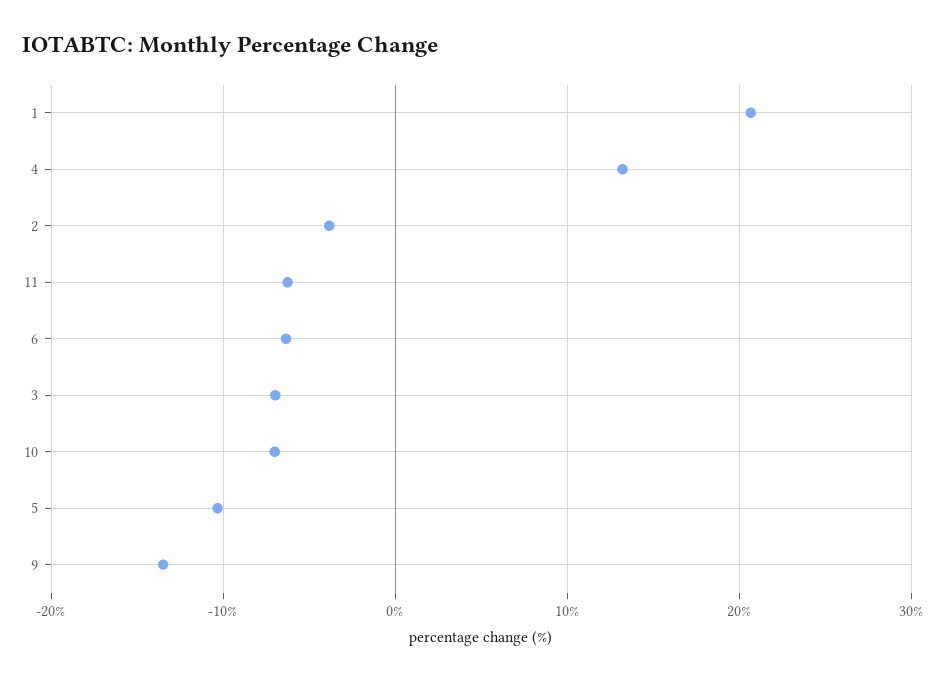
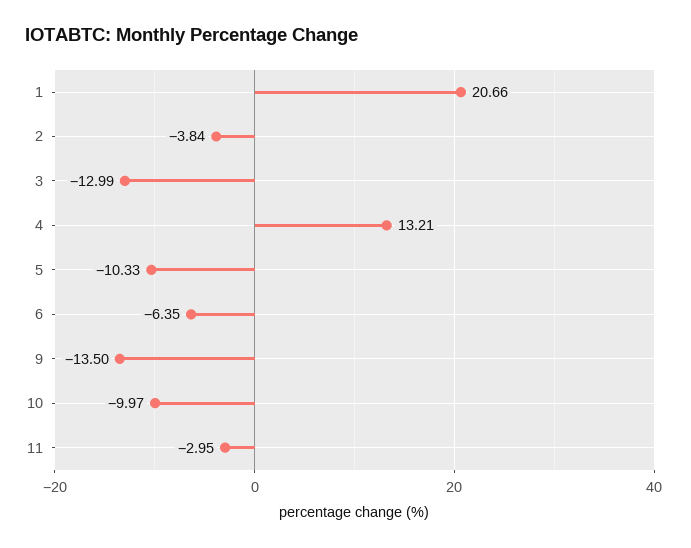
11: -6 -> -2.95
3: -7 -> -12.99
10: -7 -> -9.97

